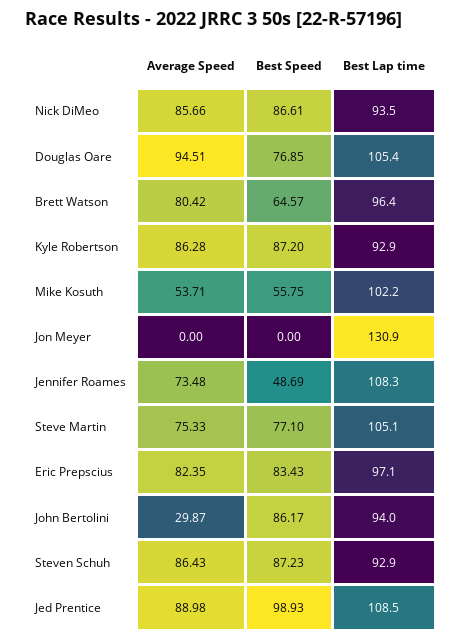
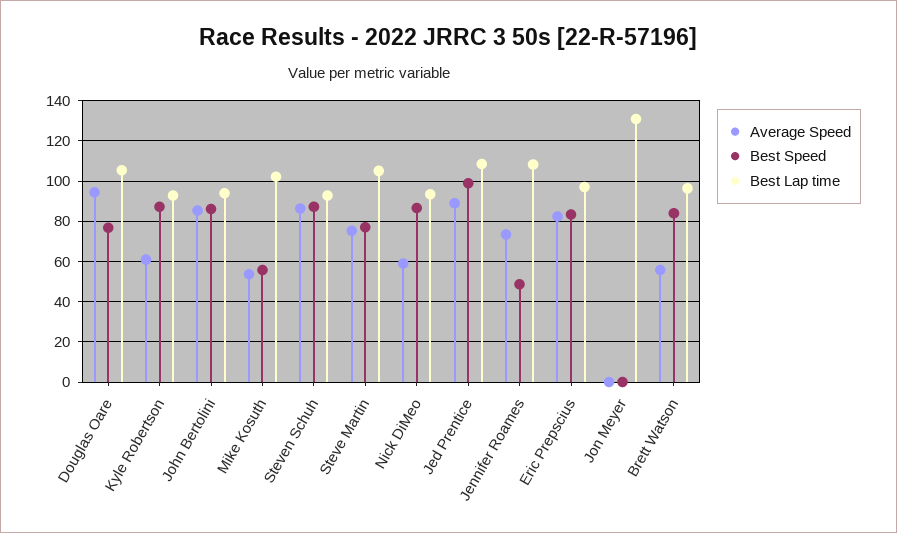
Average Speed, Nick DiMeo: 85.66 -> 60
Average Speed, Brett Watson: 80.42 -> 55
Best Speed, Brett Watson: 64.57 -> 85
Average Speed, Kyle Robertson: 86.28 -> 60
Average Speed, John Bertolini: 29.87 -> 85

